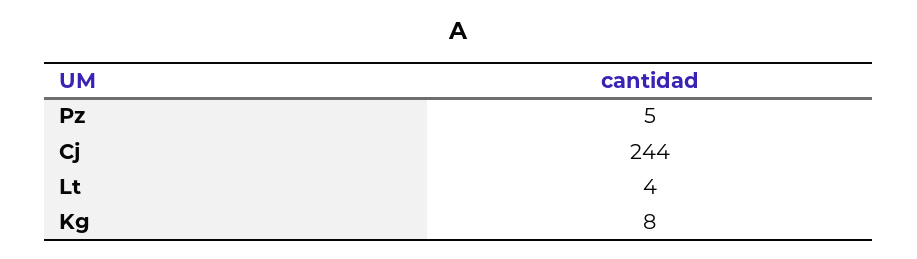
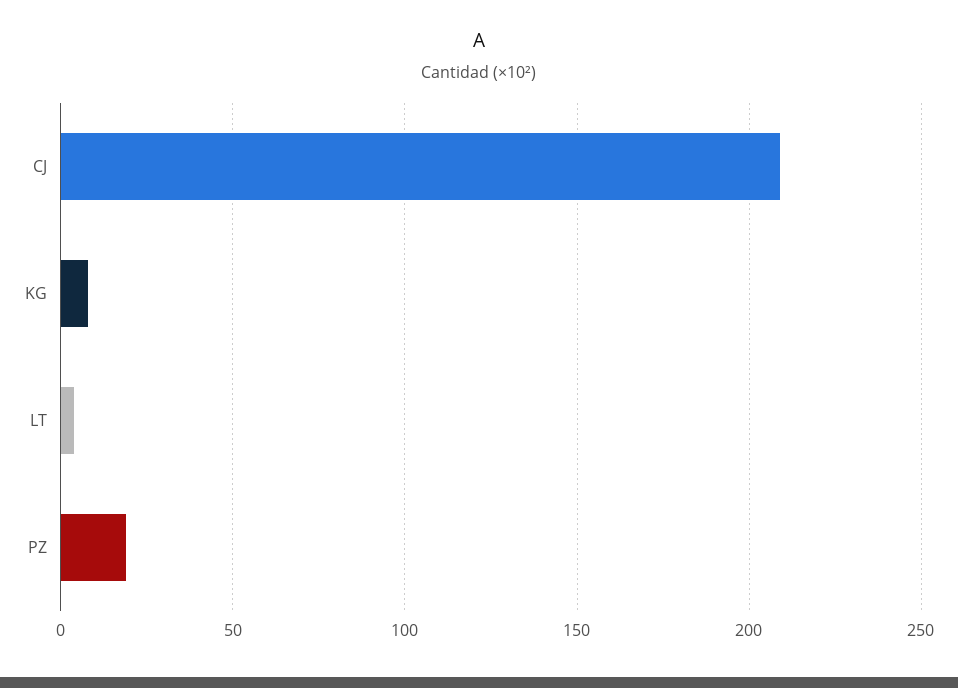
Pz: 5 -> 20
Cj: 244 -> 210

